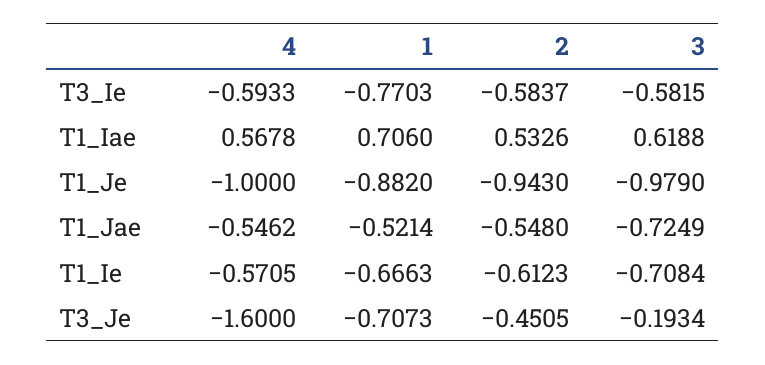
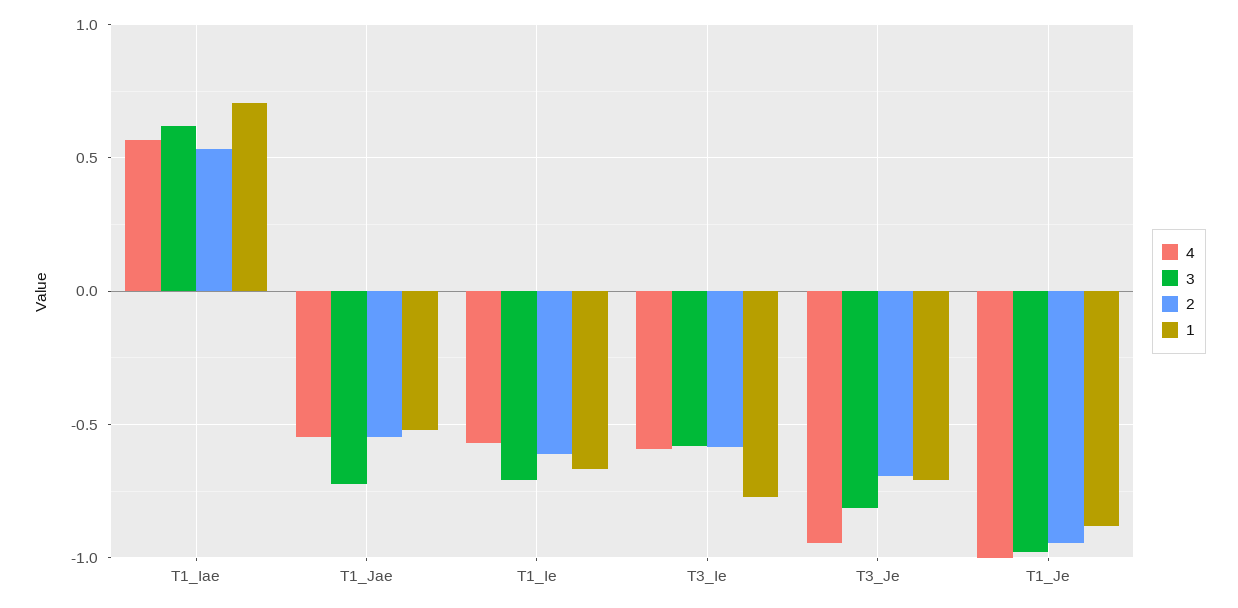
4, T3_Je: -1.6 -> -0.95
2, T3_Je: -0.4505 -> -0.7
3, T3_Je: -0.1934 -> -0.8

